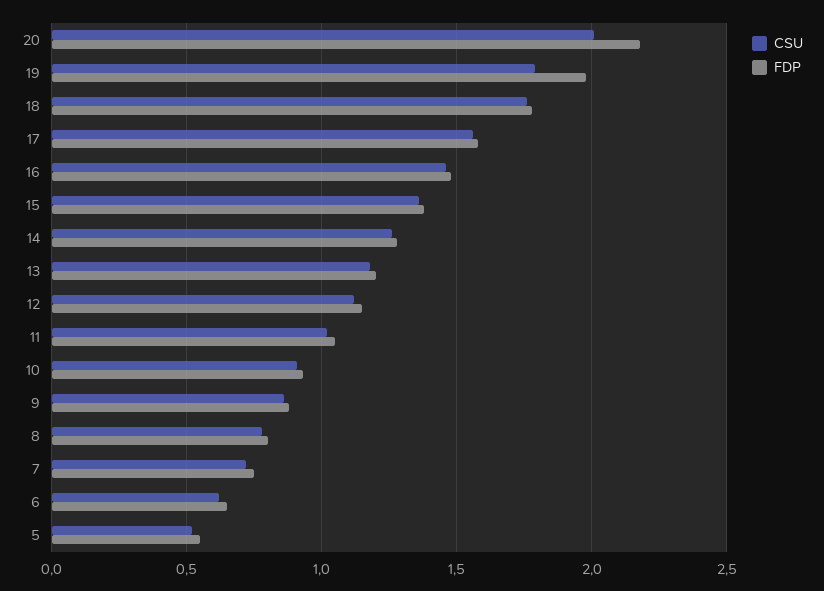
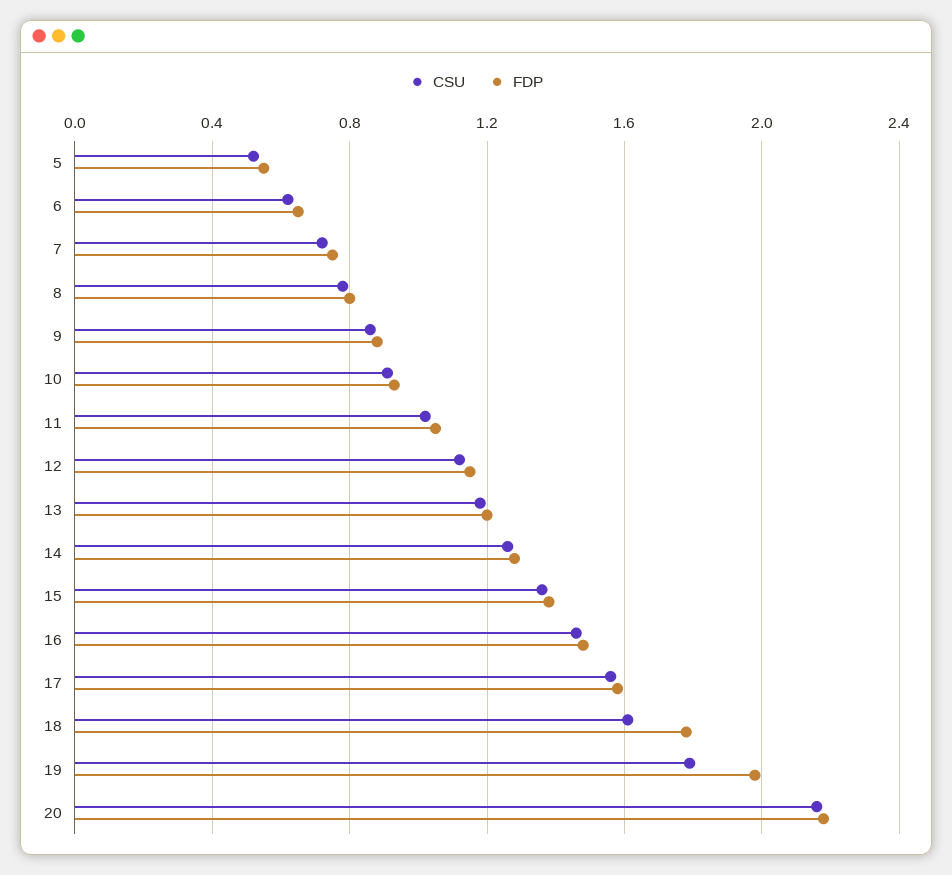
CSU, 20: 2 -> 2.15
CSU, 18: 1.75 -> 1.6

